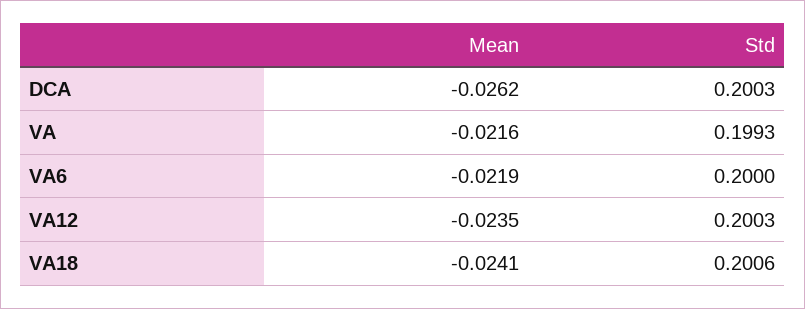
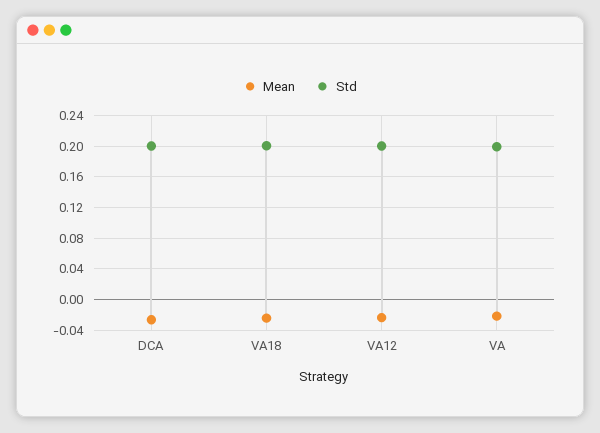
Mean, VA6: -0.0219 -> none
Std, VA6: 0.2 -> none

